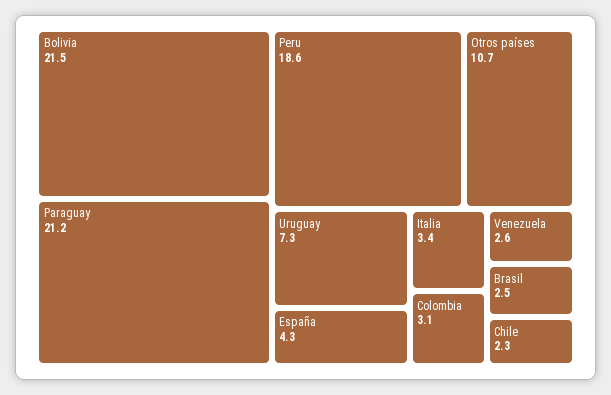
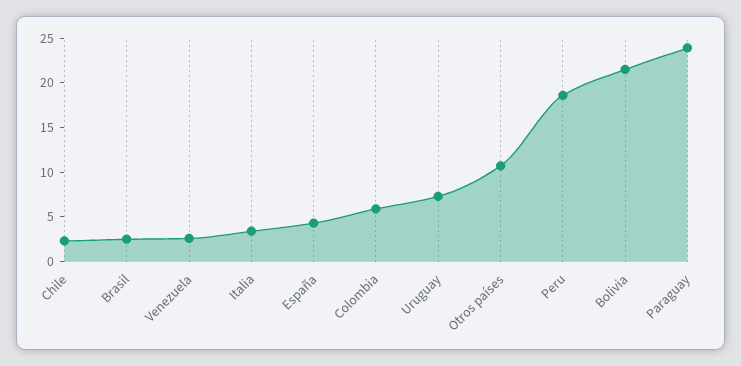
Paraguay: 21.2 -> 24
Colombia: 3.1 -> 6

